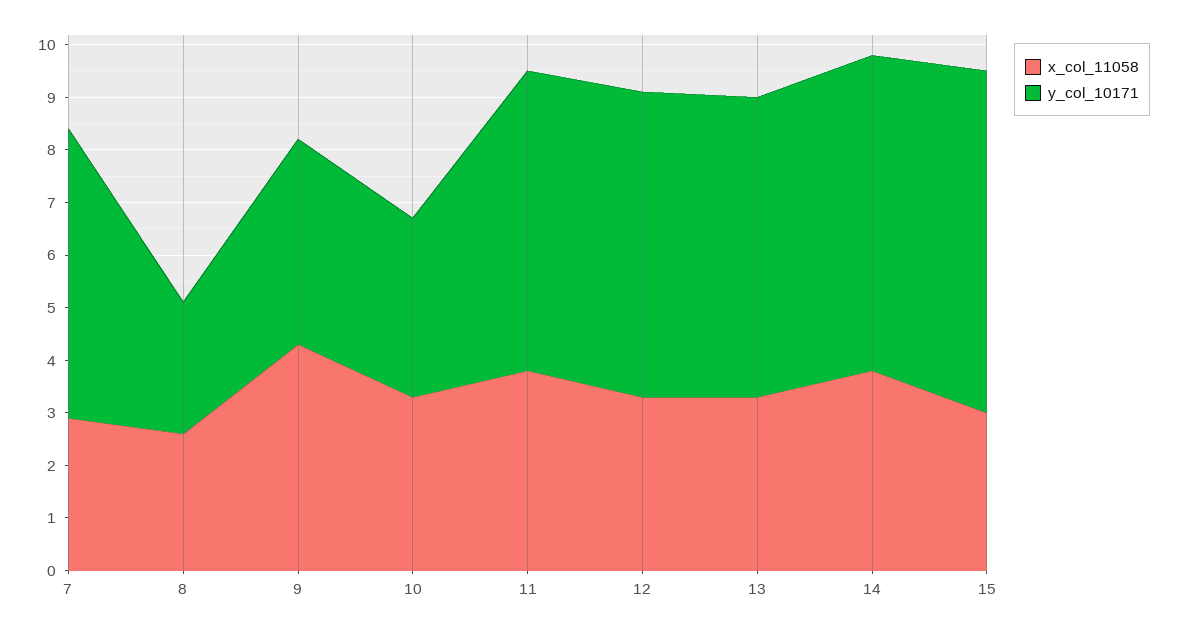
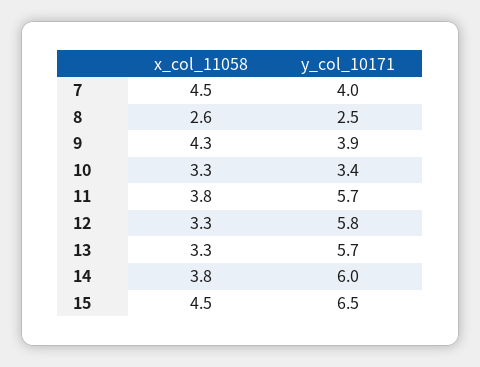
x_col_11058, 7: 3 -> 4.5
y_col_10171, 7: 5.5 -> 4
x_col_11058, 15: 3 -> 4.5

